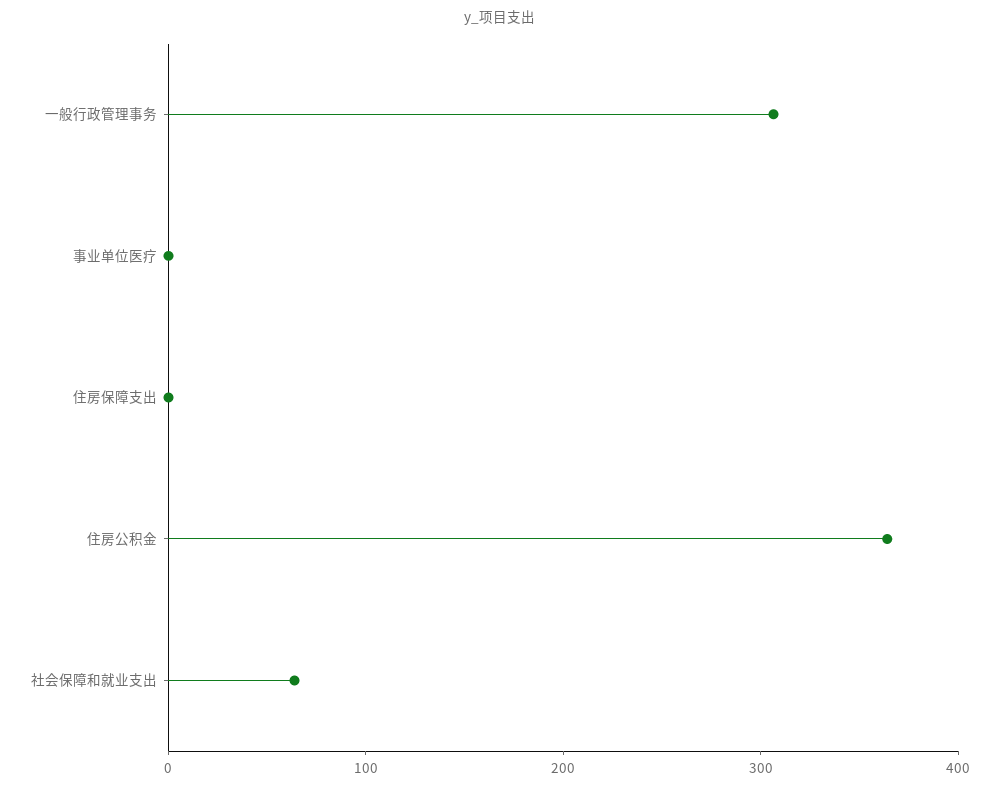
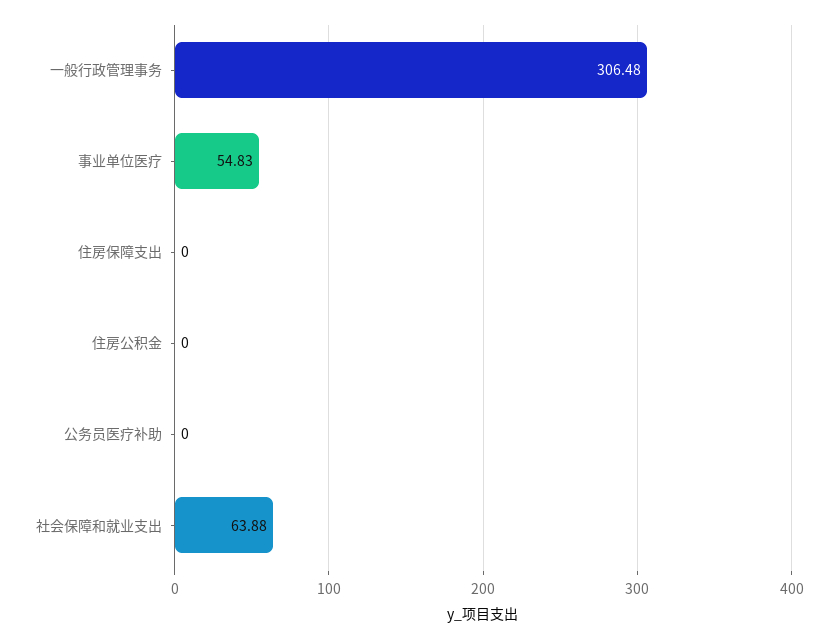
事业单位医疗: 0 -> 54.83
住房公积金: 360 -> 0
公务员医疗补助: none -> 0

